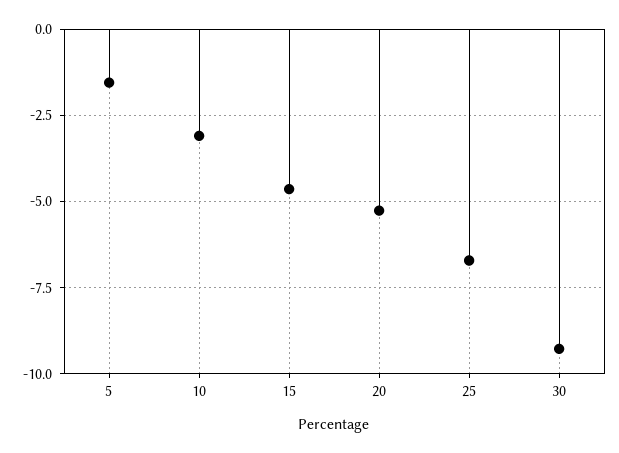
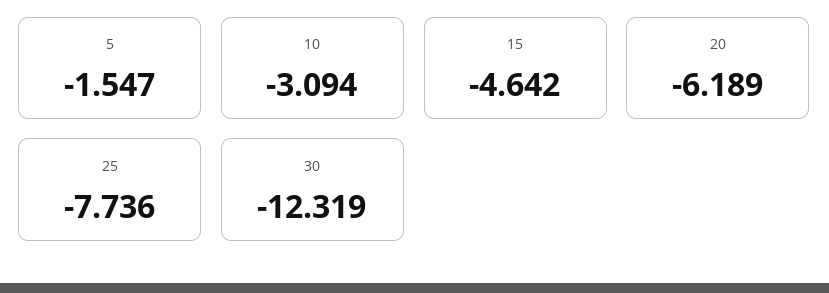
20: -5.25 -> -6.189
25: -6.75 -> -7.736
30: -9.25 -> -12.319

